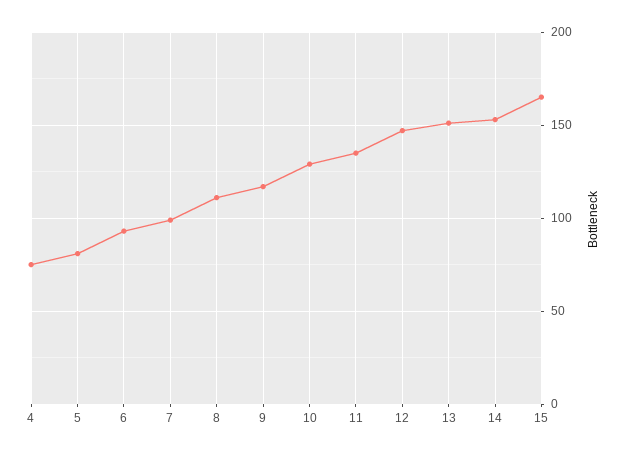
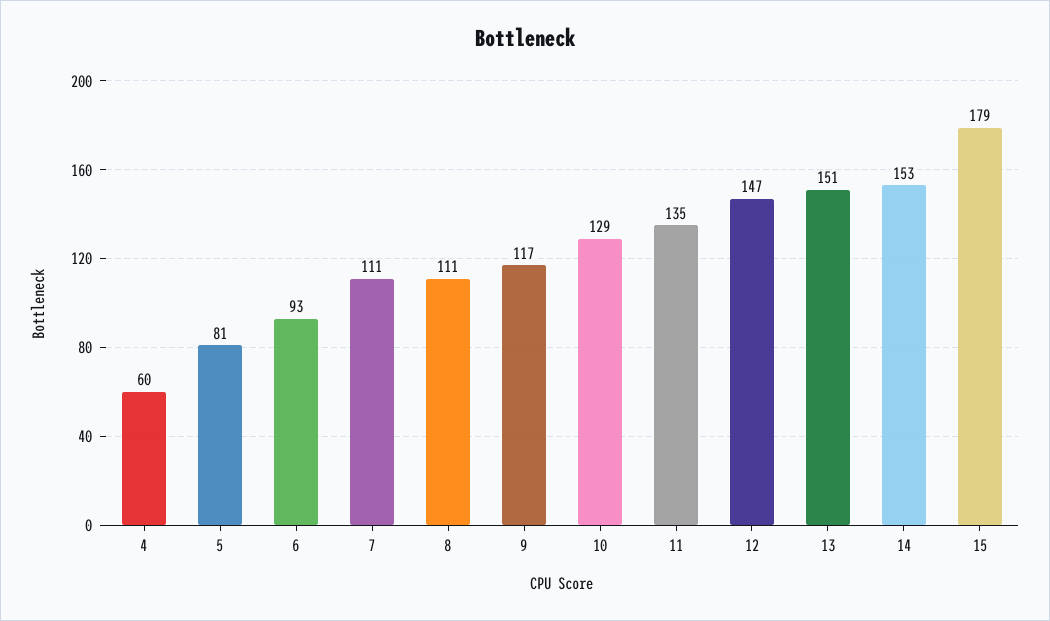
4: 75 -> 60
7: 100 -> 111
15: 165 -> 179

